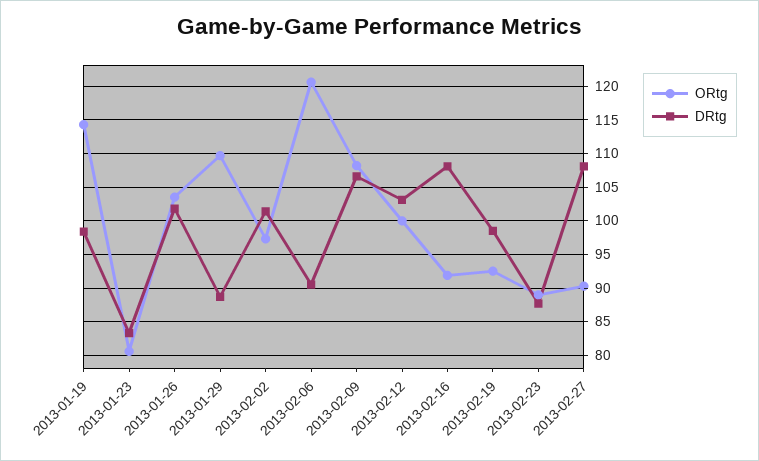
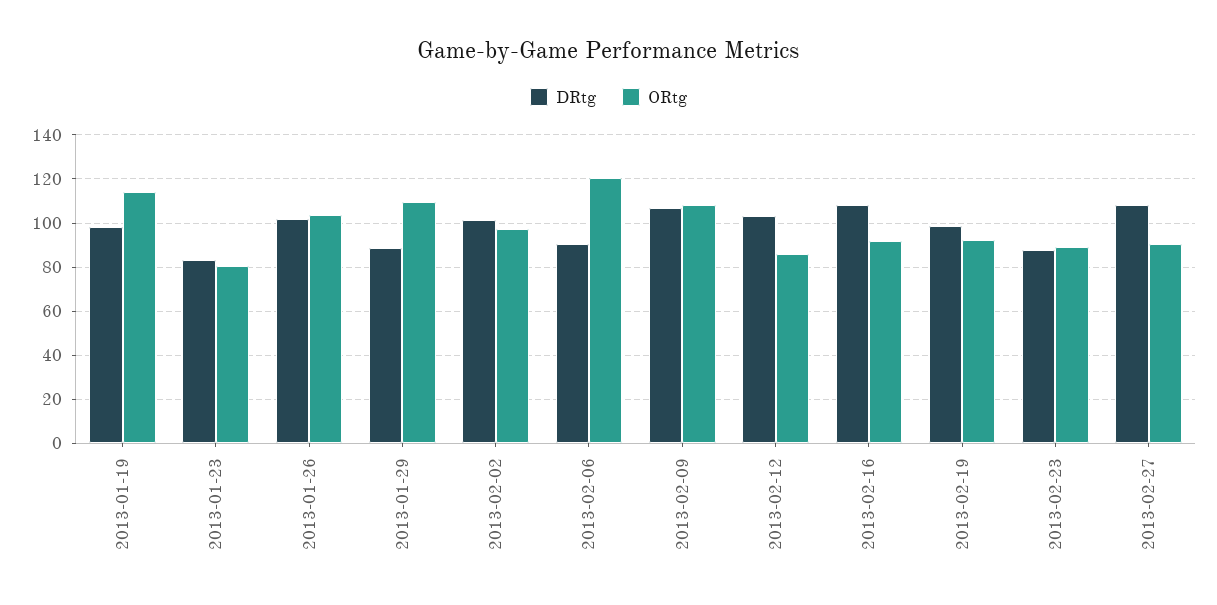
ORtg, 2013-02-12: 100 -> 85

